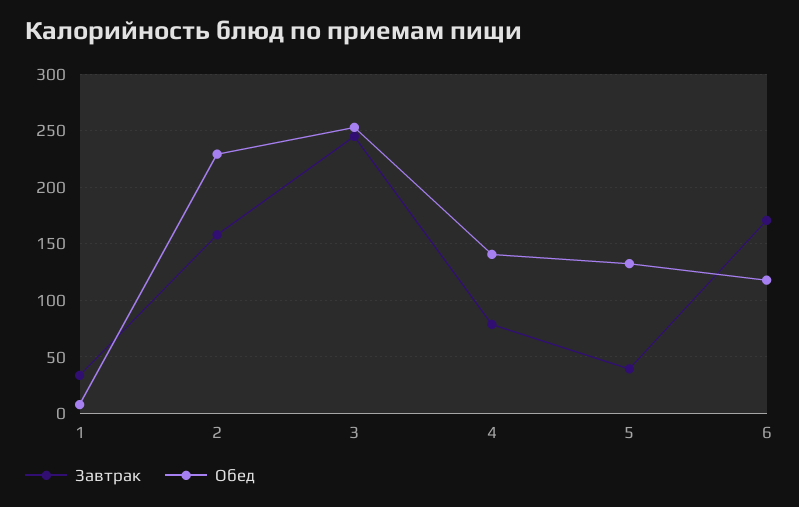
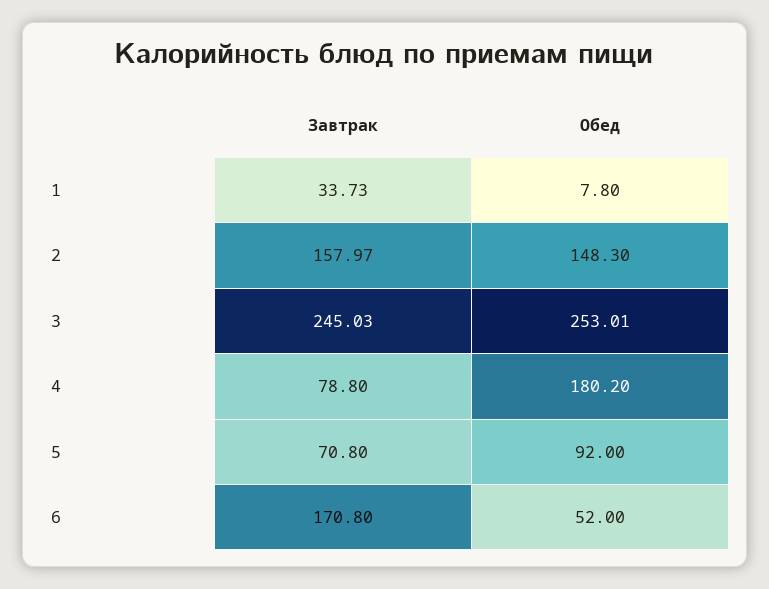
Обед, 2: 230 -> 148.3
Обед, 4: 140 -> 180.2
Завтрак, 5: 40 -> 70.8
Обед, 5: 130 -> 92
Обед, 6: 120 -> 52

